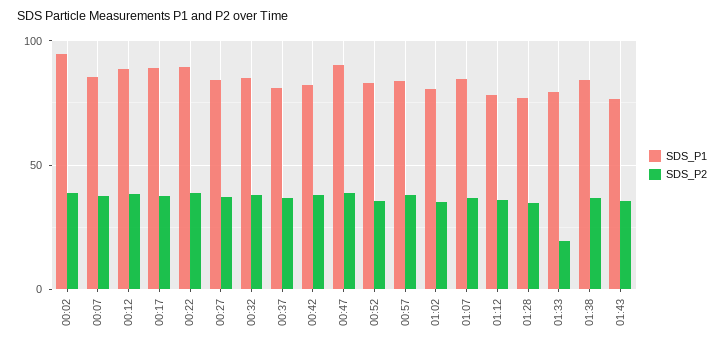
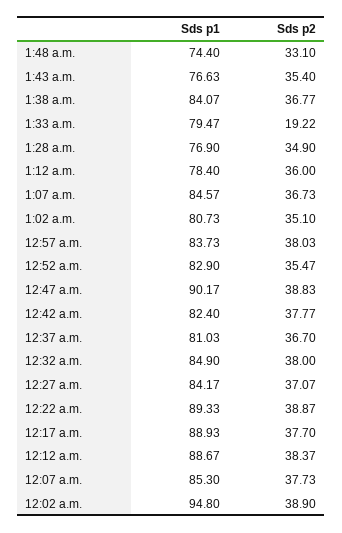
SDS_P1, 1:48 a.m.: none -> 74.4
SDS_P2, 1:48 a.m.: none -> 33.1

